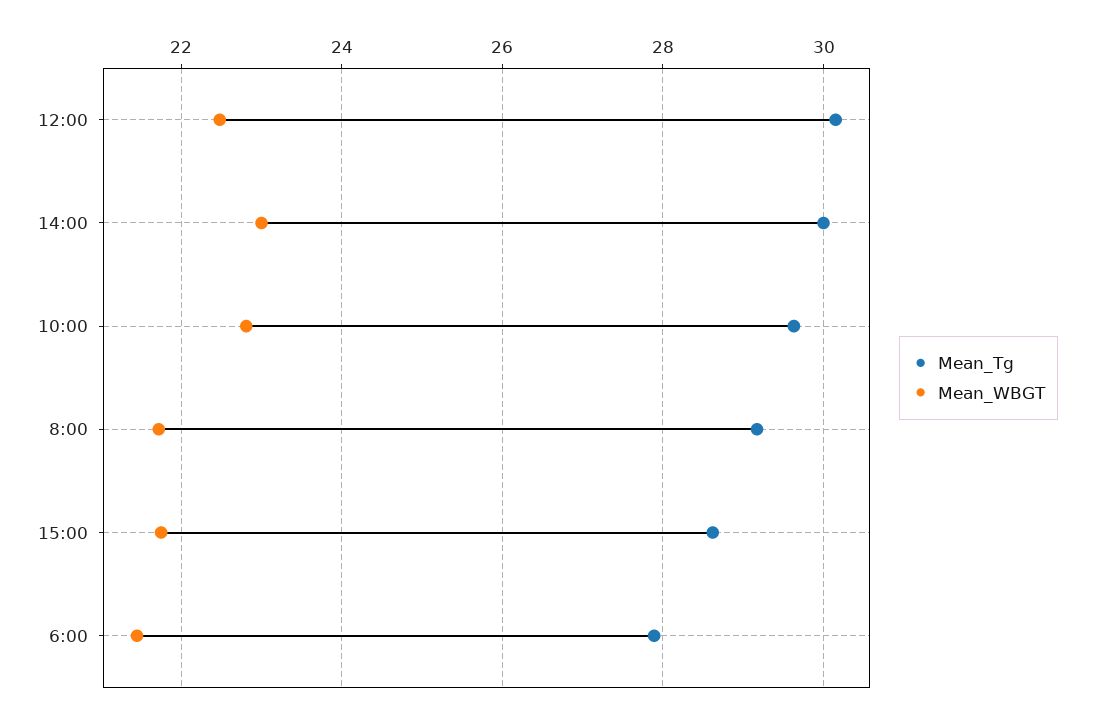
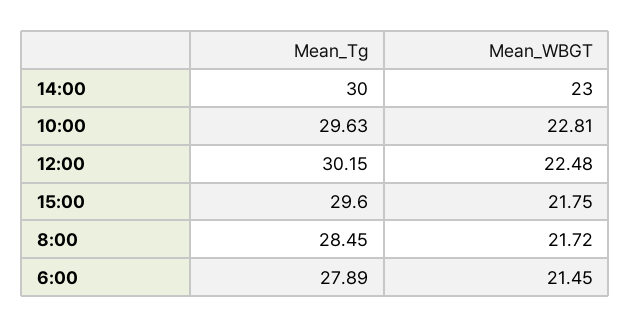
Mean_Tg, 8:00: 29.2 -> 28.45
Mean_Tg, 15:00: 28.6 -> 29.6

